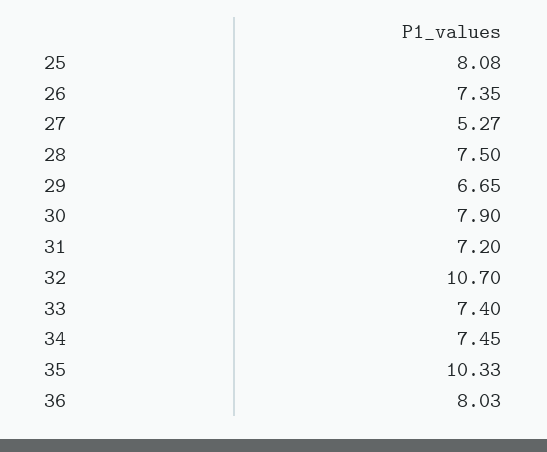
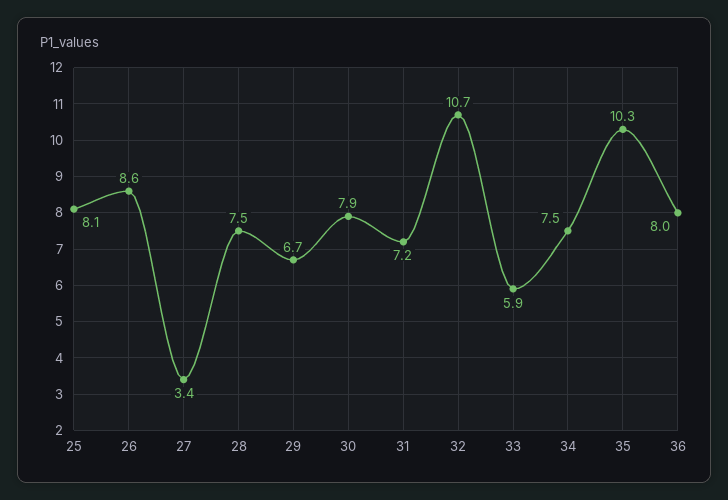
26: 7.35 -> 8.6
27: 5.27 -> 3.4
33: 7.4 -> 5.9

